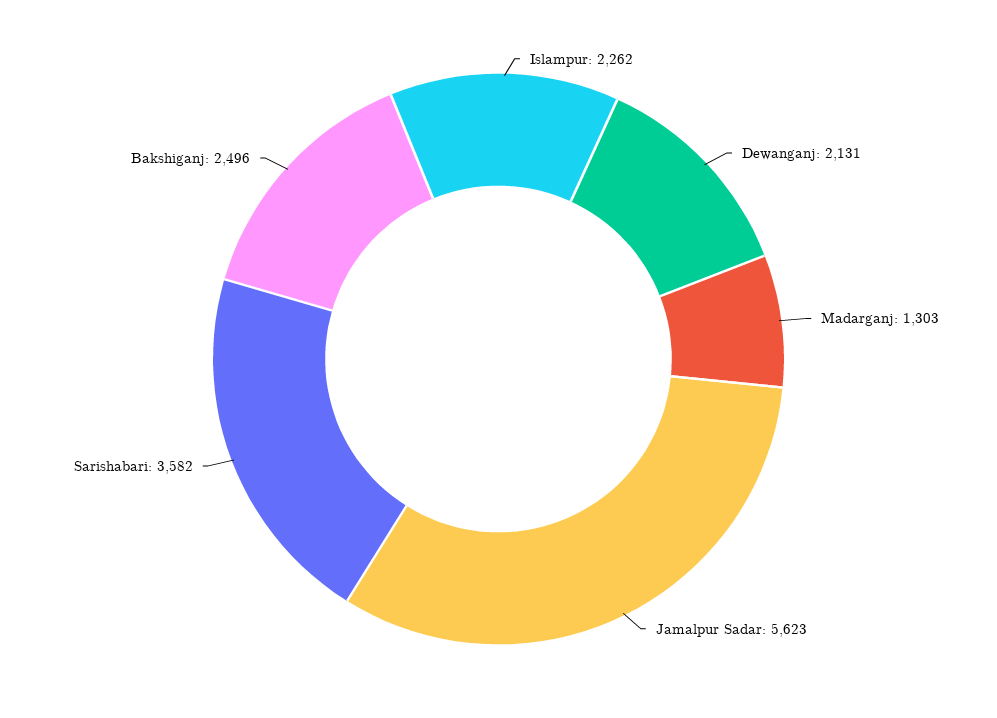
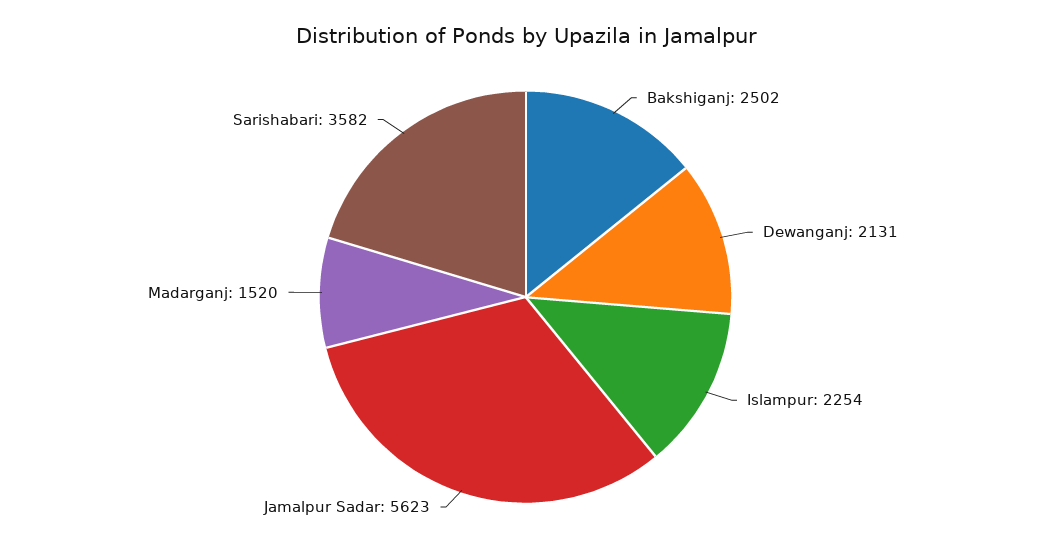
Islampur: 2262 -> 2254
Madarganj: 1303 -> 1520
Bakshiganj: 2496 -> 2502

